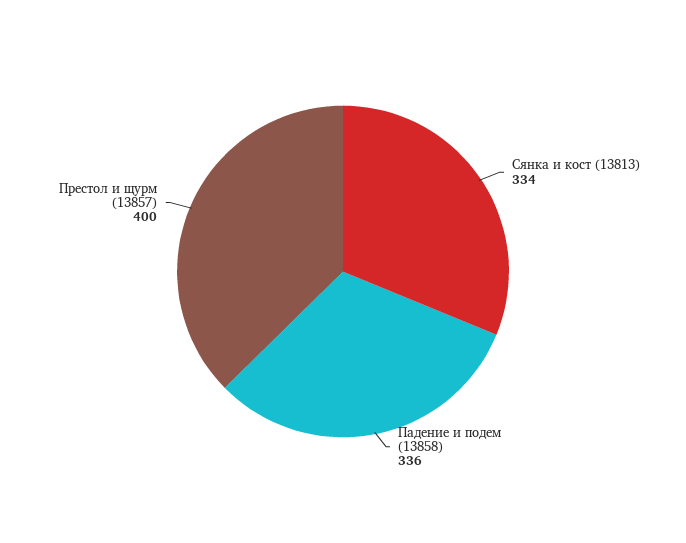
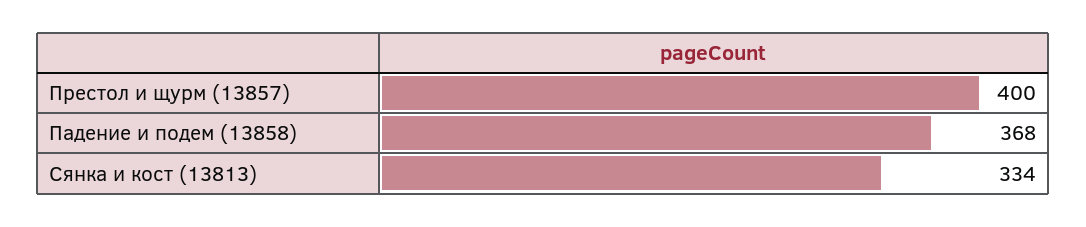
Падение и подем (13858): 336 -> 368

